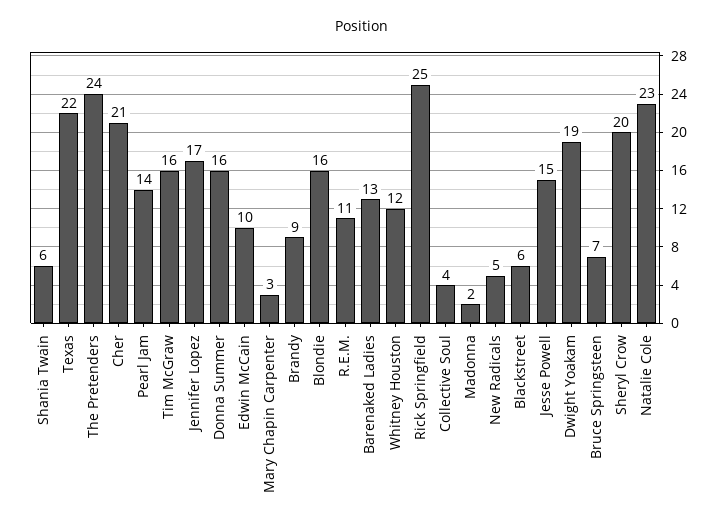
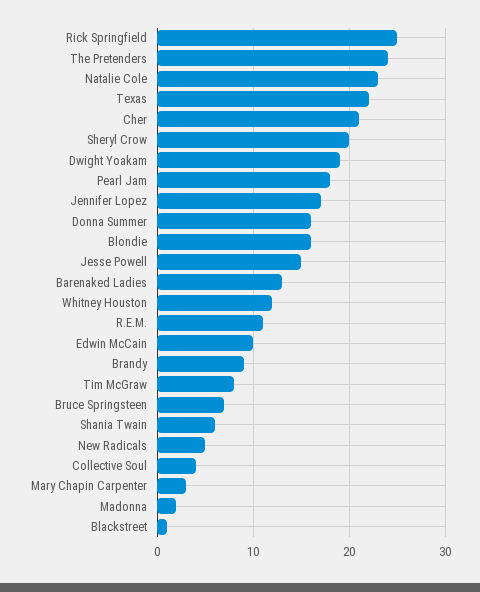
Pearl Jam: 14 -> 18
Tim McGraw: 16 -> 8
Blackstreet: 6 -> 1

